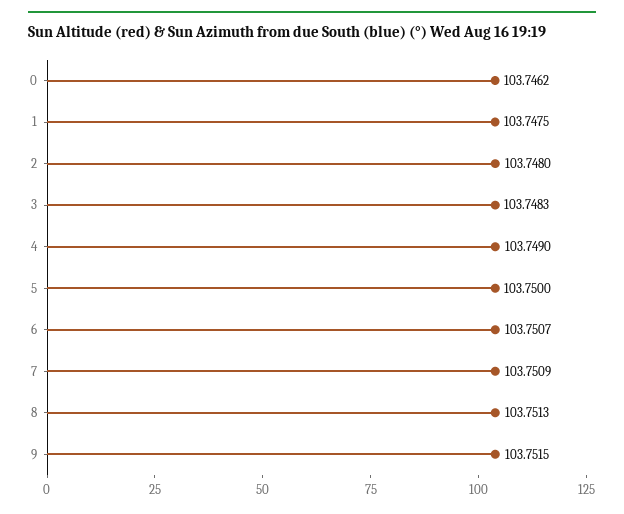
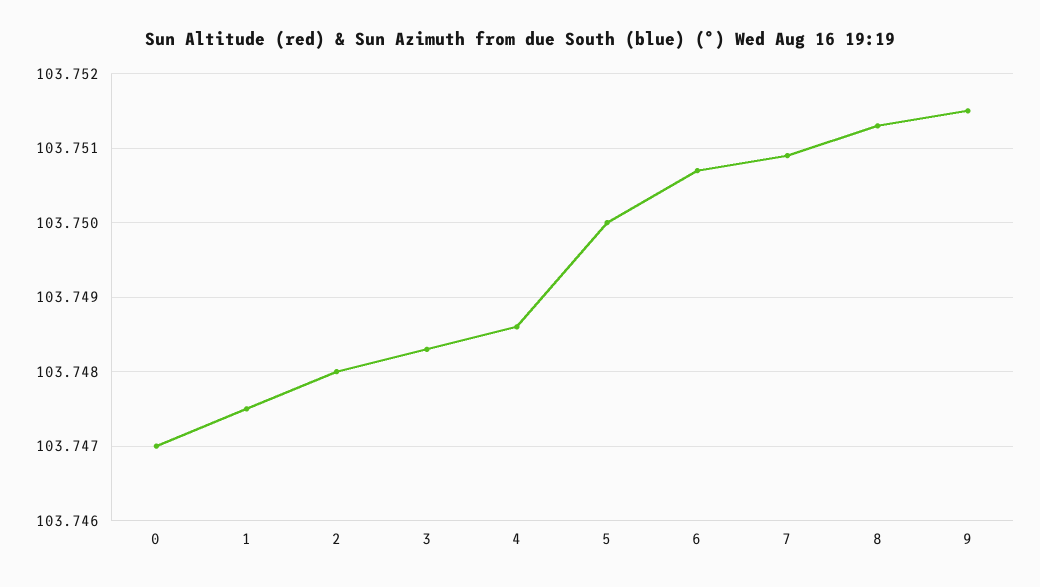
0: 103.7462 -> 103.747
4: 103.749 -> 103.7486

